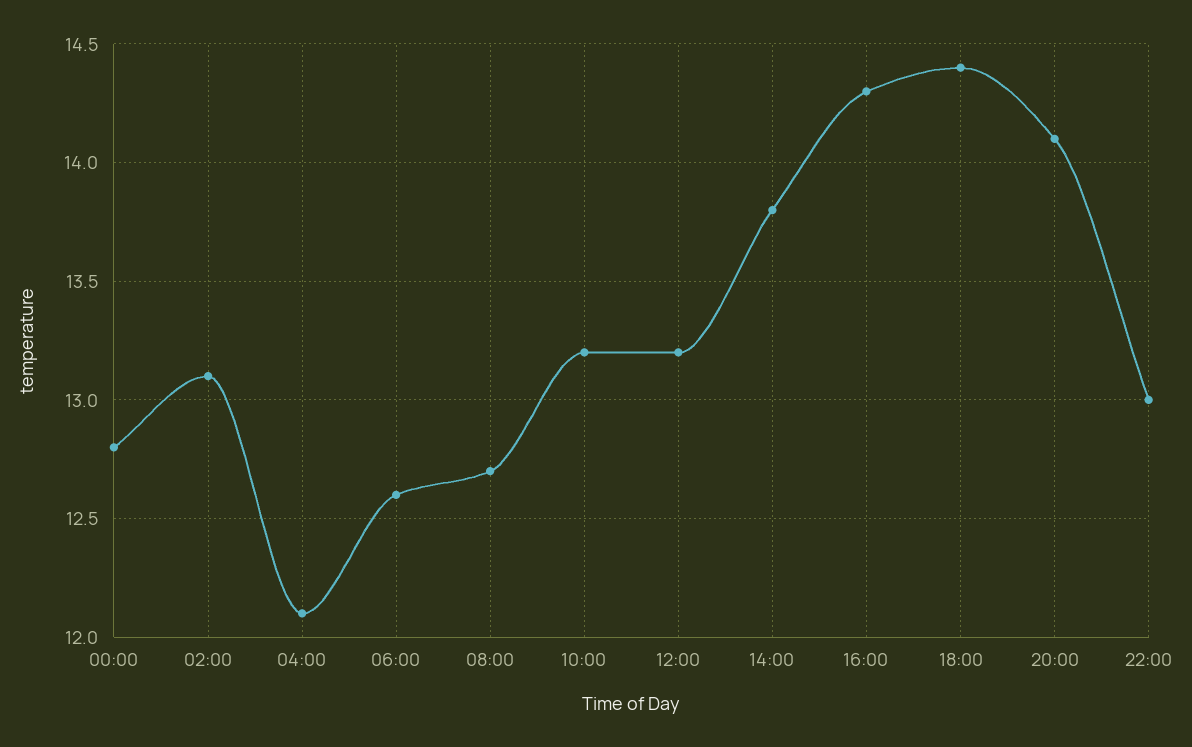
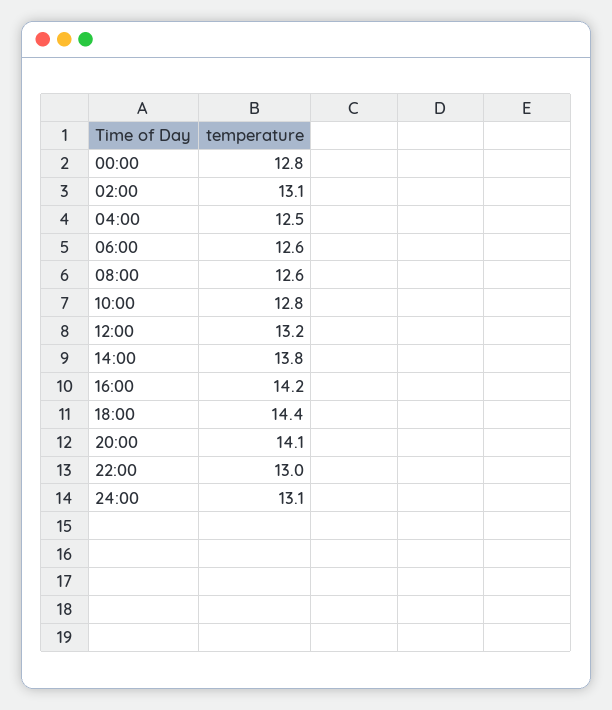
04:00: 12.1 -> 12.5
08:00: 12.7 -> 12.6
10:00: 13.2 -> 12.8
16:00: 14.3 -> 14.2
24:00: none -> 13.1

